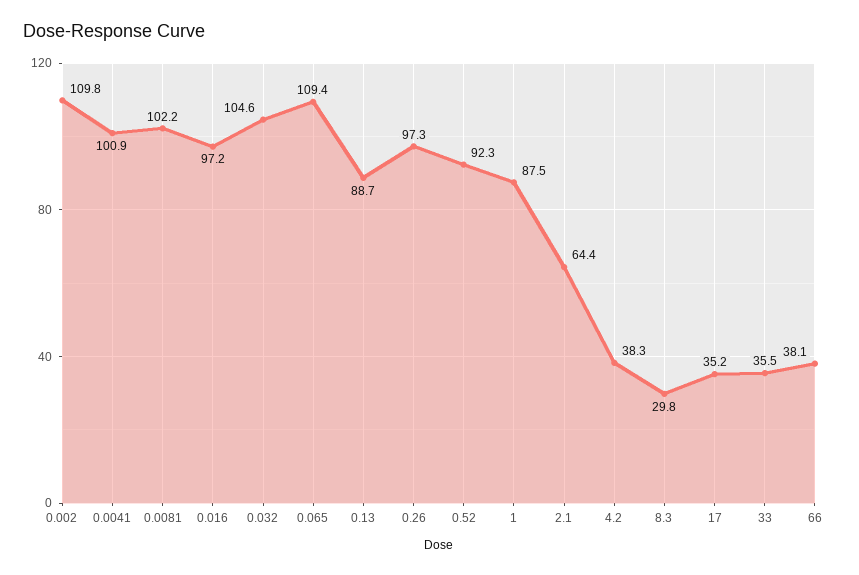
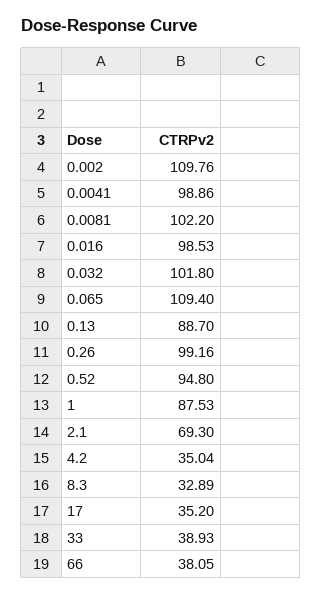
0.0041: 100.9 -> 98.86
0.016: 97.2 -> 98.53
0.032: 104.6 -> 101.8
0.26: 97.3 -> 99.16
0.52: 92.3 -> 94.8
2.1: 64.4 -> 69.3
4.2: 38.3 -> 35.04
8.3: 29.8 -> 32.89
33: 35.5 -> 38.93

